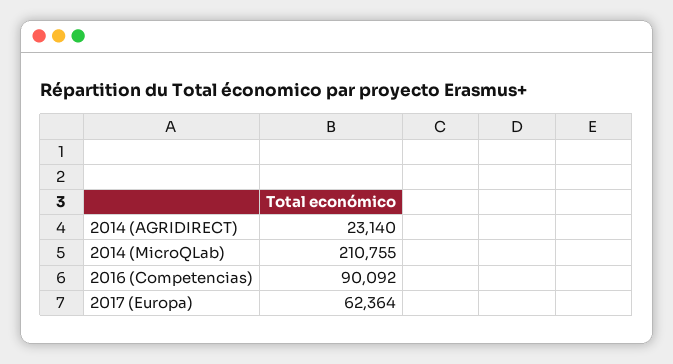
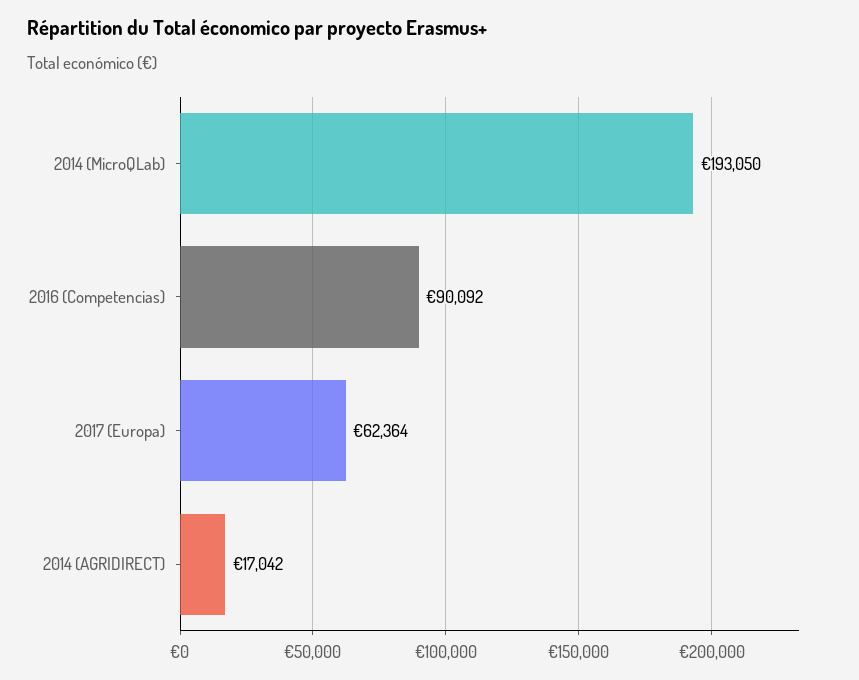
2014 (AGRIDIRECT): 23140 -> 17042
2014 (MicroQLab): 210755 -> 193050

